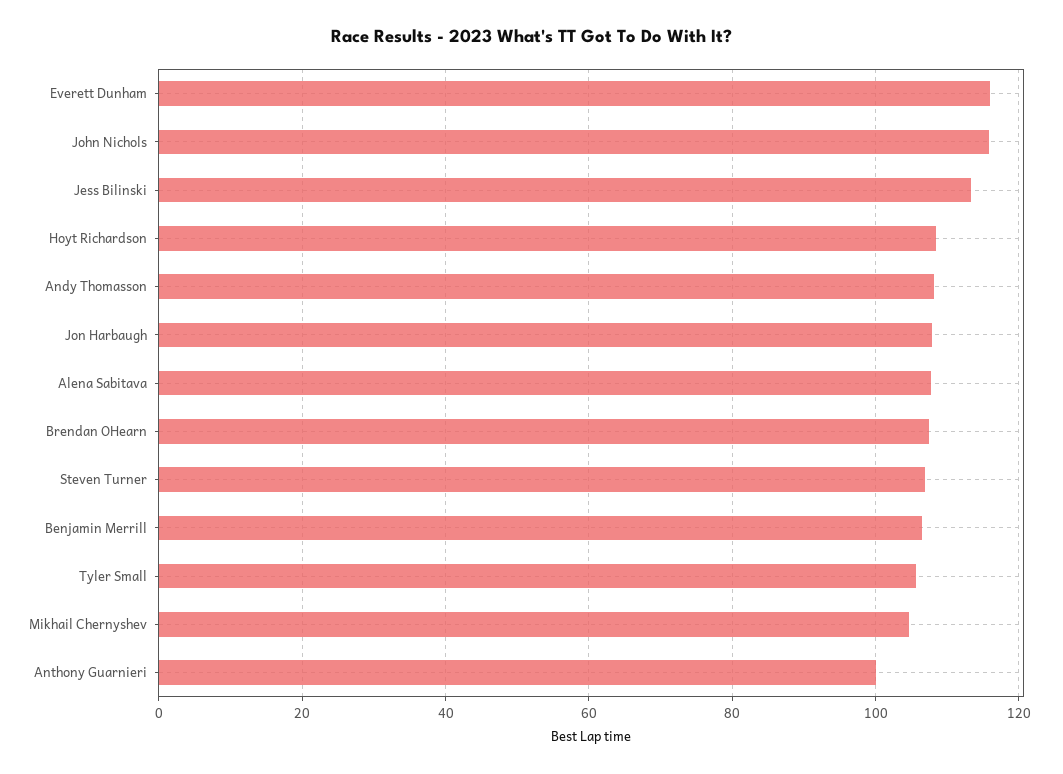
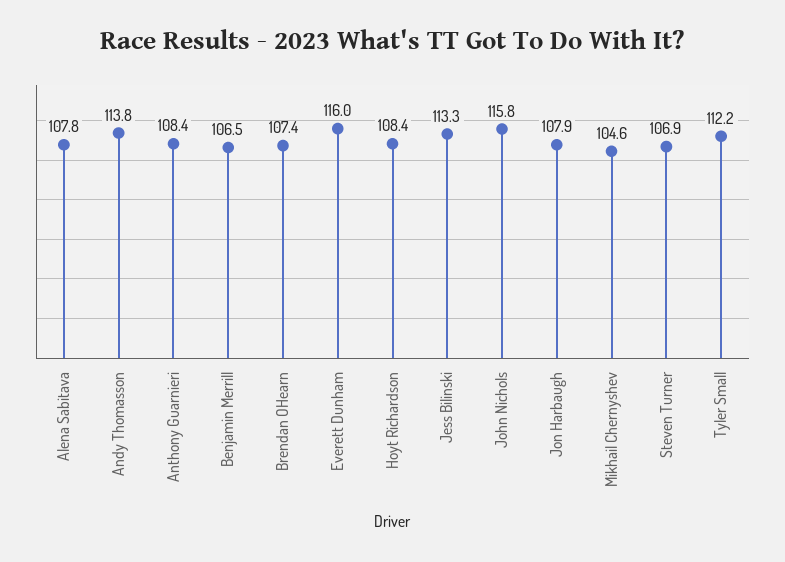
Andy Thomasson: 108 -> 113.8
Tyler Small: 106 -> 112.2
Anthony Guarnieri: 100 -> 108.4

